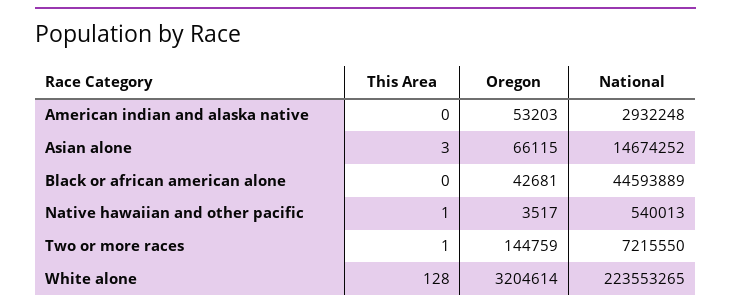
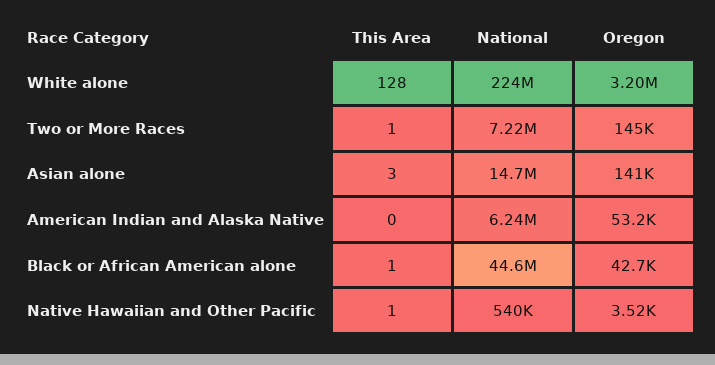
National, American indian and alaska native: 2932248 -> 6240000
Oregon, Asian alone: 66115 -> 141000
This Area, Black or african american alone: 0 -> 1

